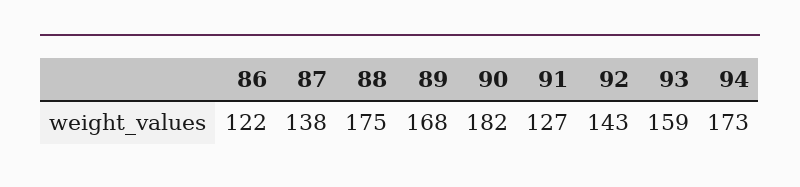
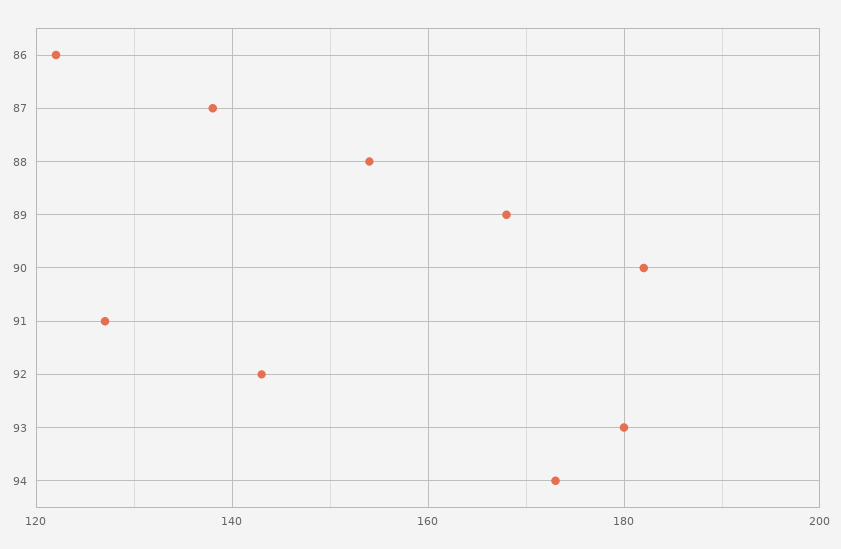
88: 175 -> 155
93: 159 -> 180

